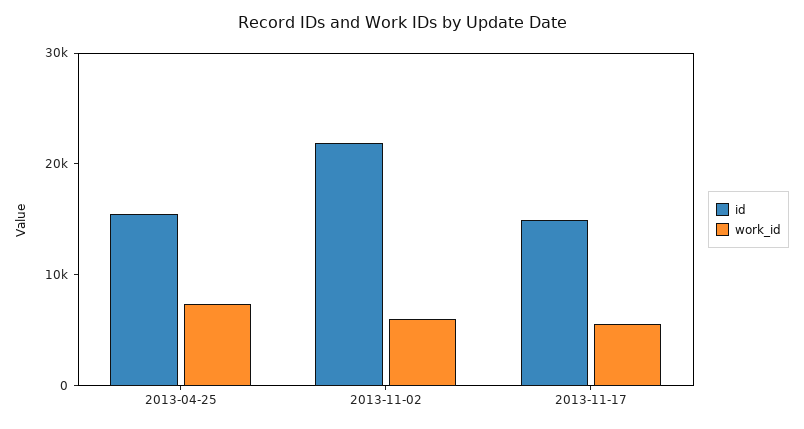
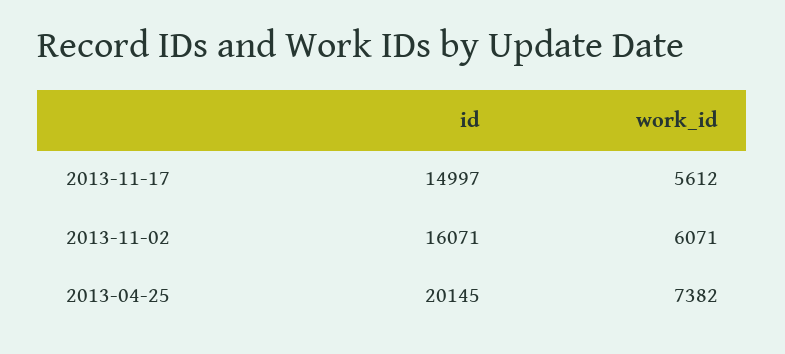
id, 2013-04-25: 16000 -> 20145
id, 2013-11-02: 22000 -> 16071

